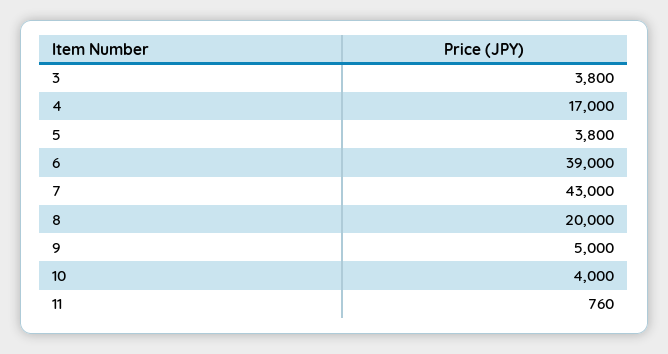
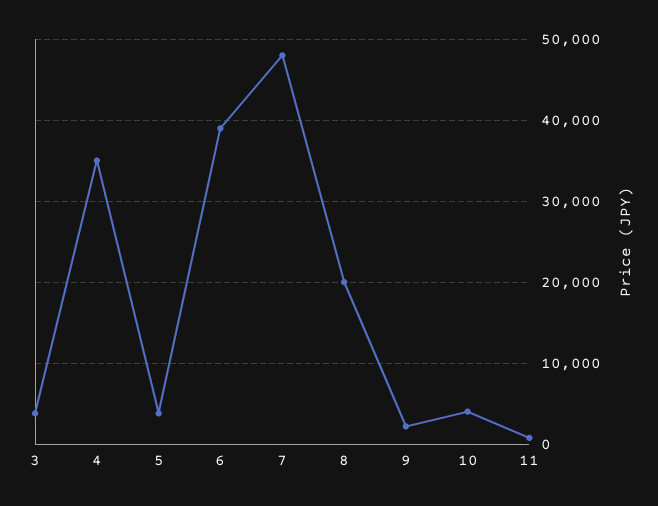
4: 17000 -> 35000
7: 43000 -> 48000
9: 5000 -> 2000

